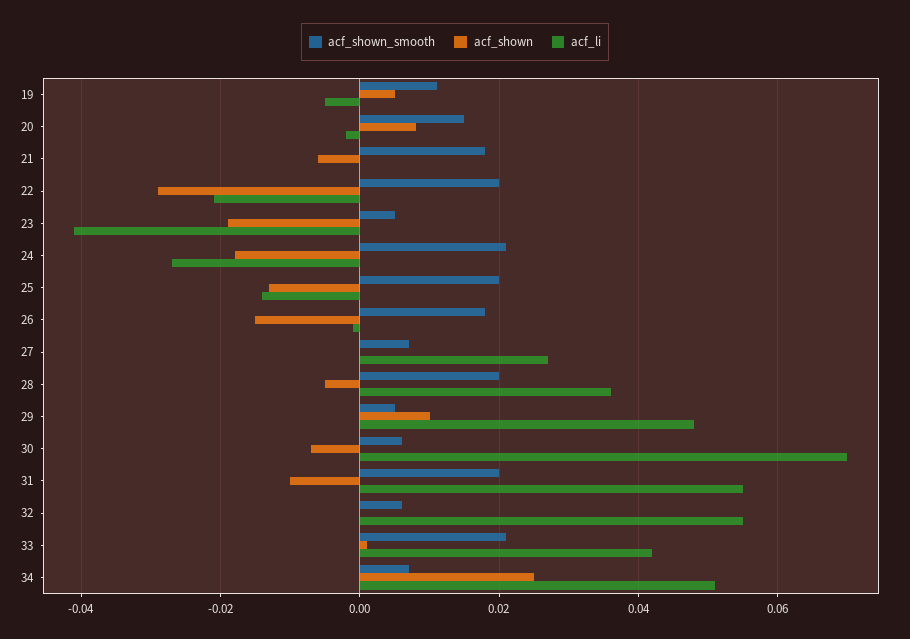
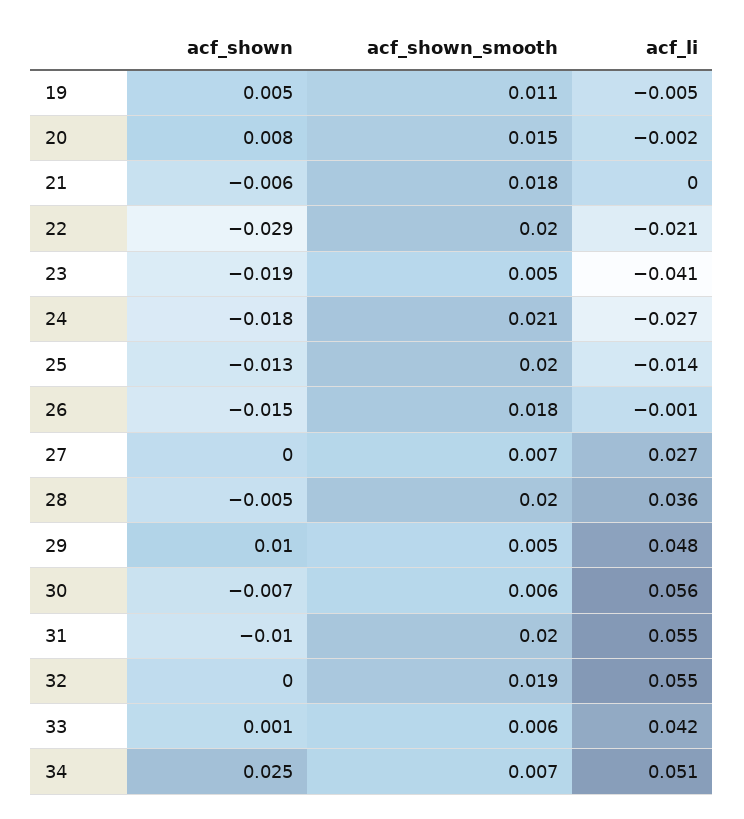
acf_li, 30: 0.07 -> 0.056
acf_shown_smooth, 32: 0.005 -> 0.019
acf_shown_smooth, 33: 0.02 -> 0.006

